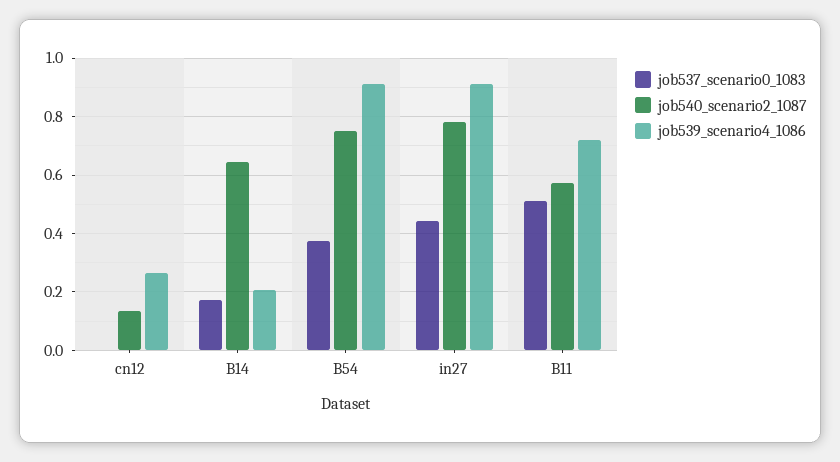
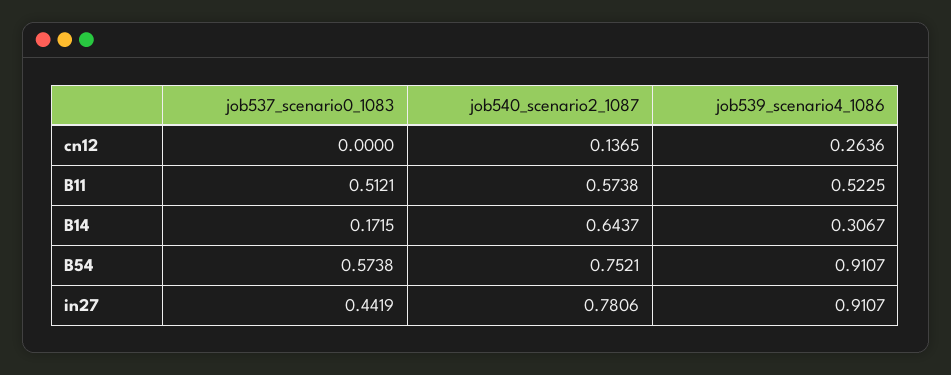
job539_scenario4_1086, B14: 0.2 -> 0.3067
job537_scenario0_1083, B54: 0.375 -> 0.5738
job539_scenario4_1086, B11: 0.725 -> 0.5225

